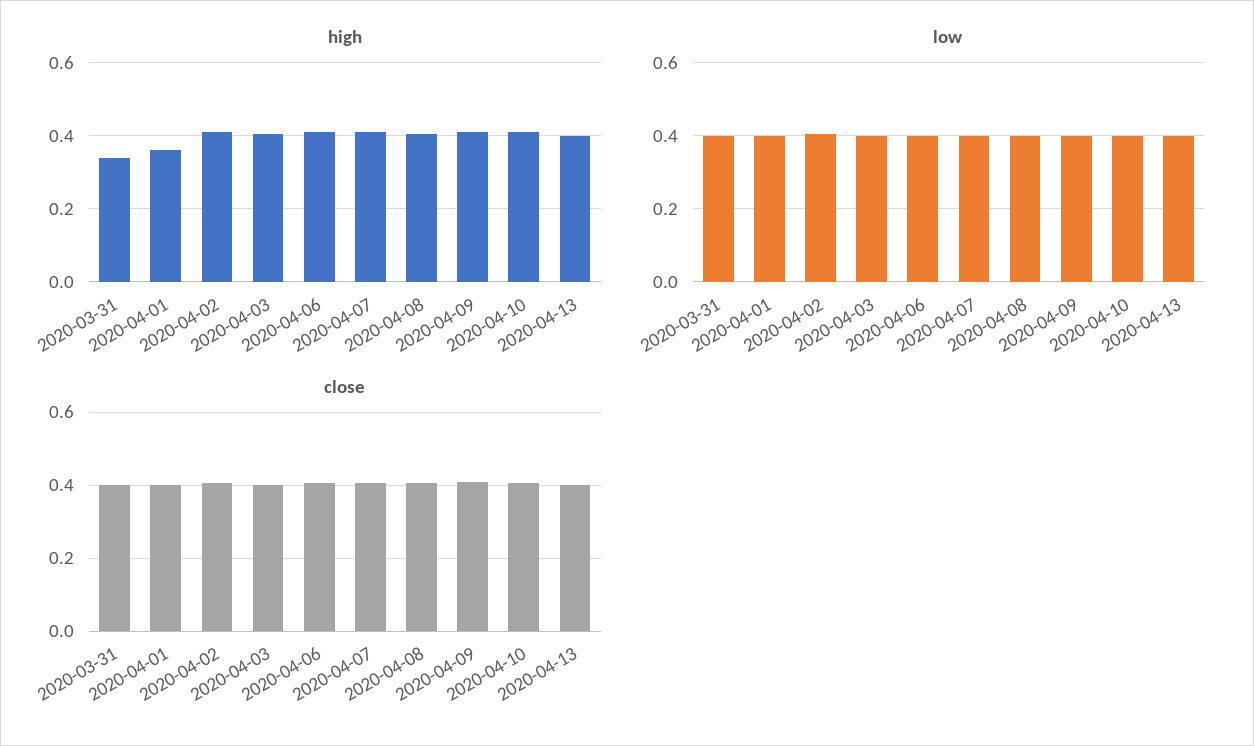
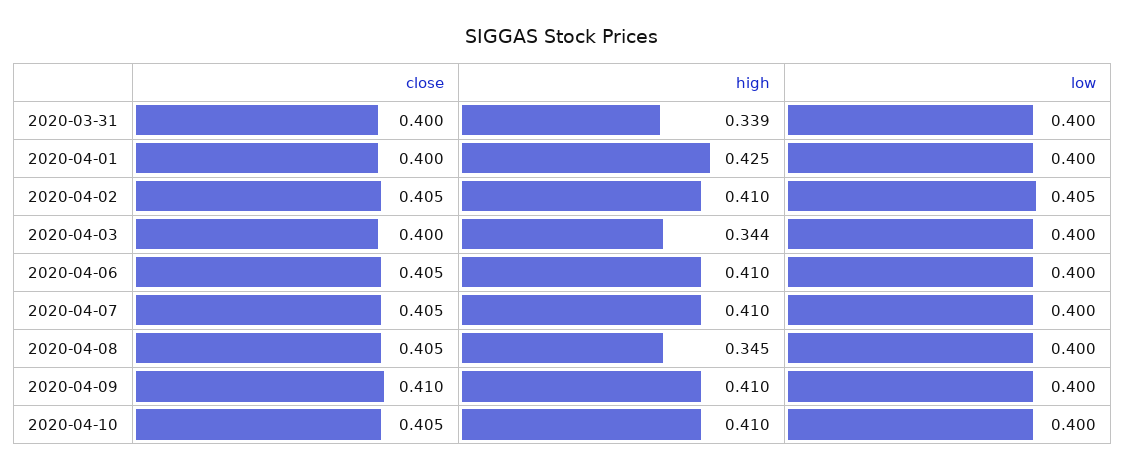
high, 2020-04-01: 0.36 -> 0.425
high, 2020-04-03: 0.4 -> 0.344
high, 2020-04-08: 0.4 -> 0.345
high, 2020-04-13: 0.4 -> none
low, 2020-04-13: 0.4 -> none
close, 2020-04-13: 0.4 -> none

